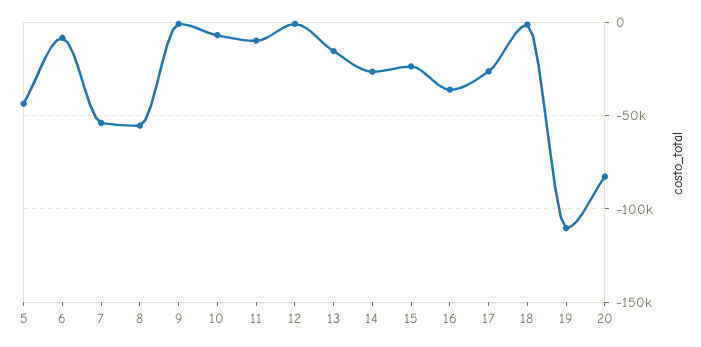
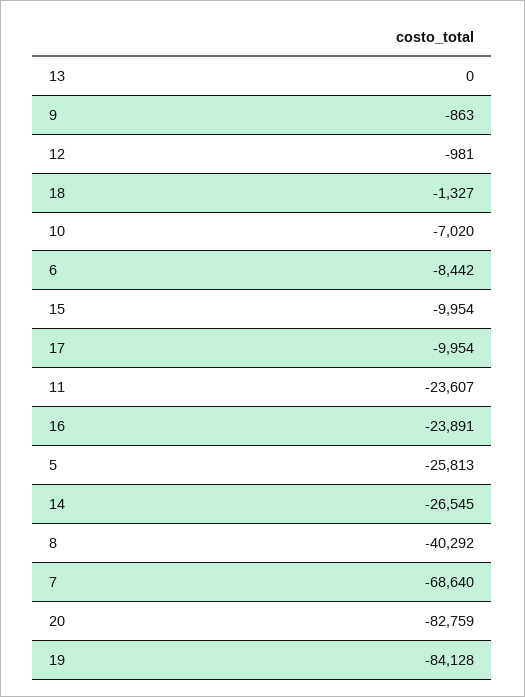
5: -45000 -> -25813
7: -55000 -> -68640
8: -55000 -> -40292
11: -10000 -> -23607
13: -15000 -> 0
15: -25000 -> -9954
16: -35000 -> -23891
17: -25000 -> -9954
19: -110000 -> -84128

